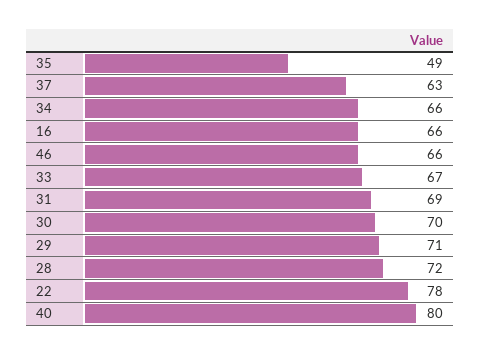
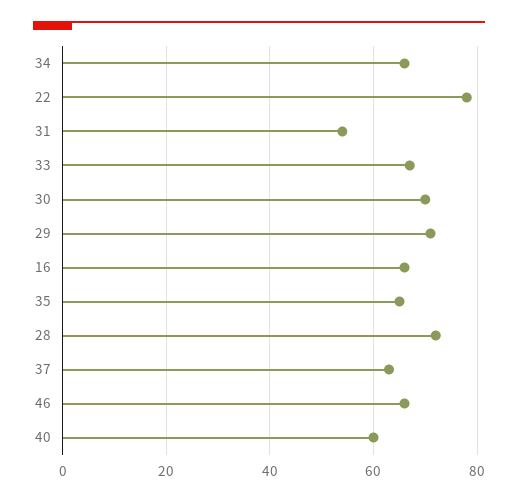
35: 49 -> 65
31: 69 -> 55
40: 80 -> 60

